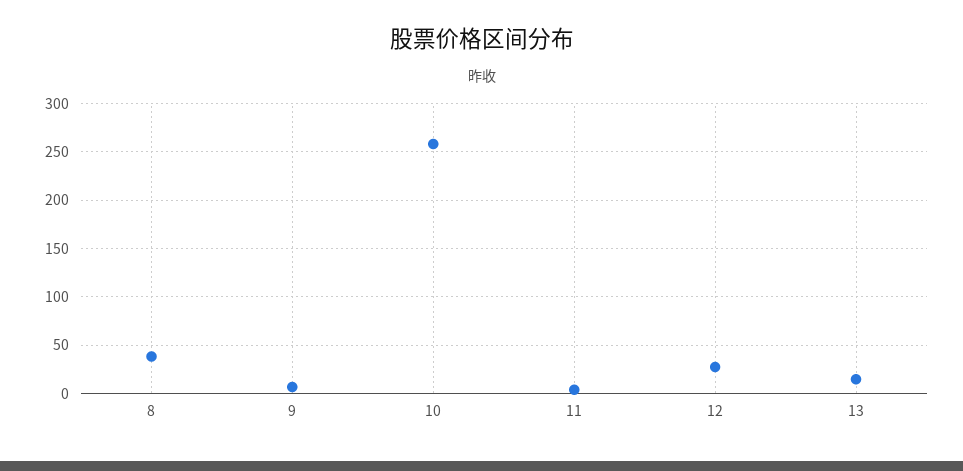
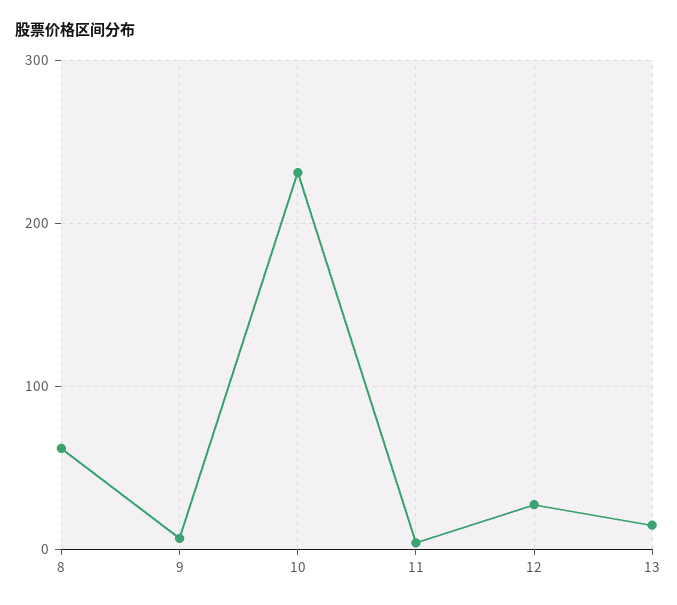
8: 40 -> 60
10: 260 -> 230

